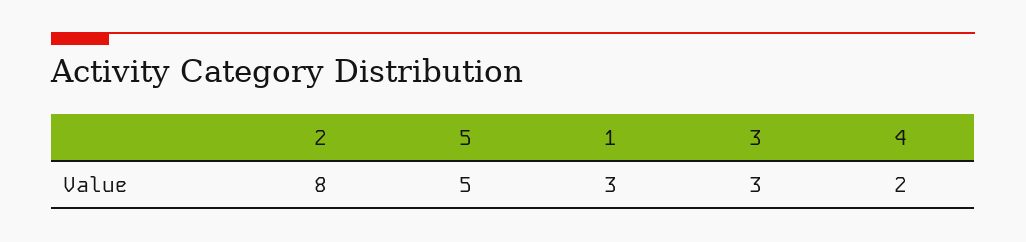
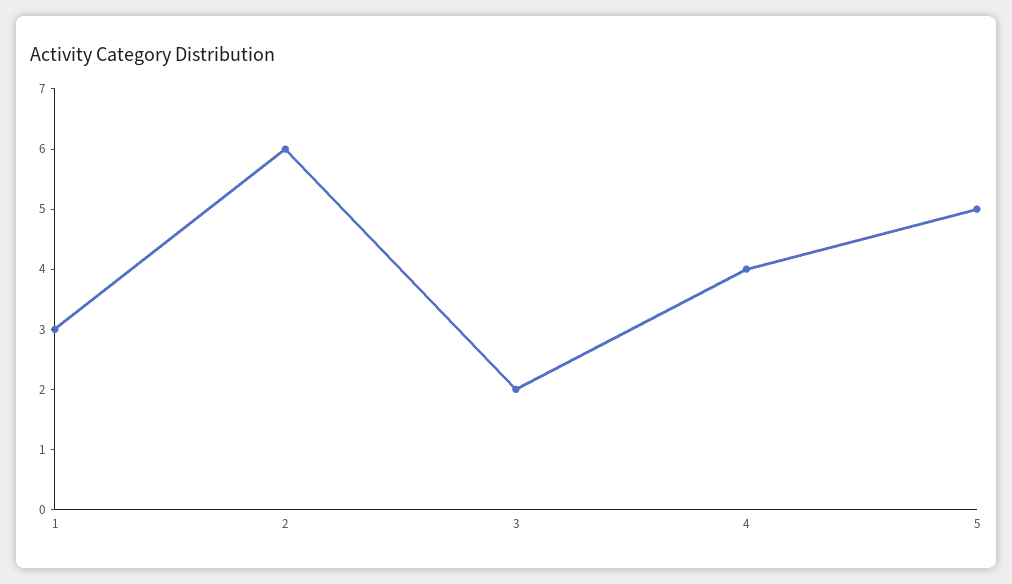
2: 8 -> 6
3: 3 -> 2
4: 2 -> 4

